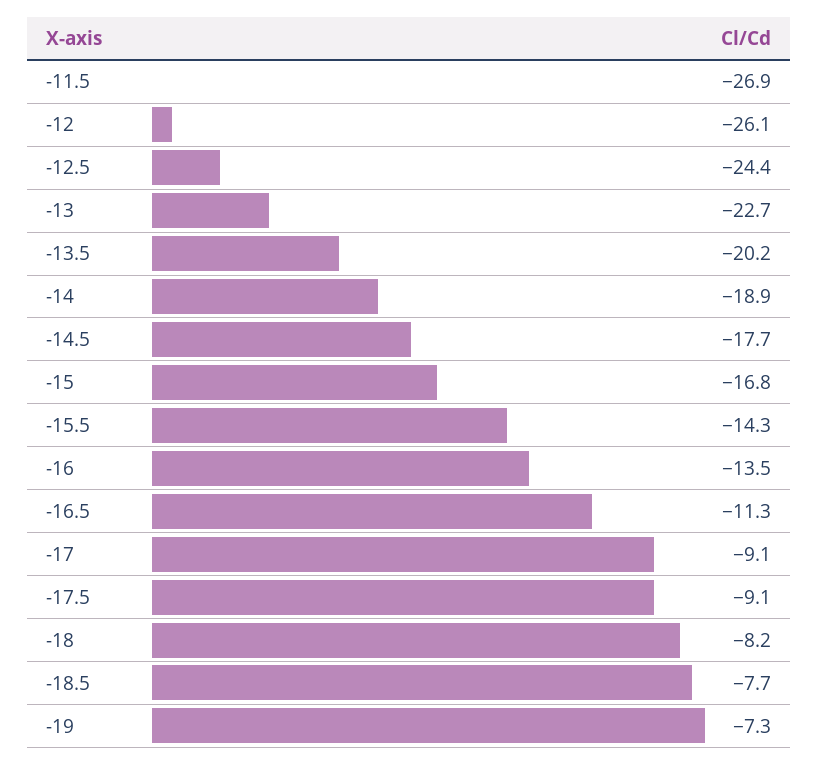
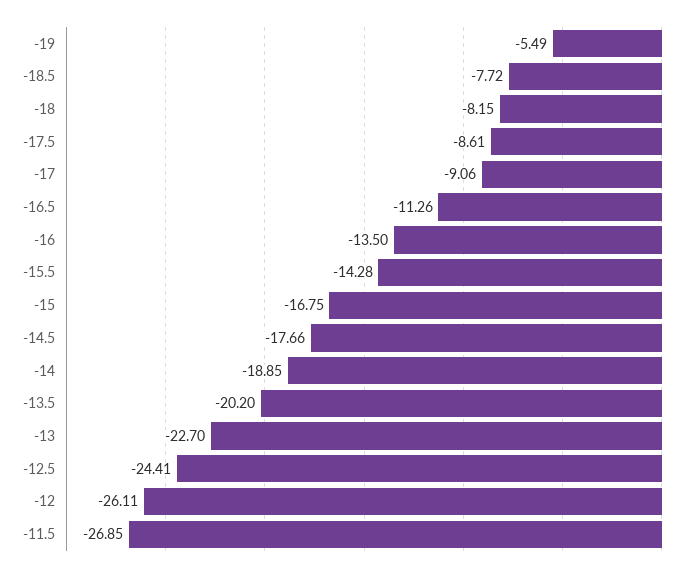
-17.5: -9.1 -> -8.61
-19: -7.3 -> -5.49

